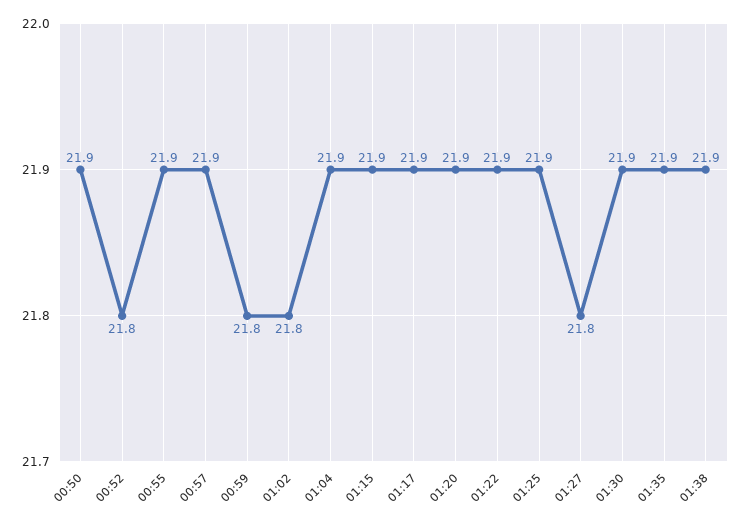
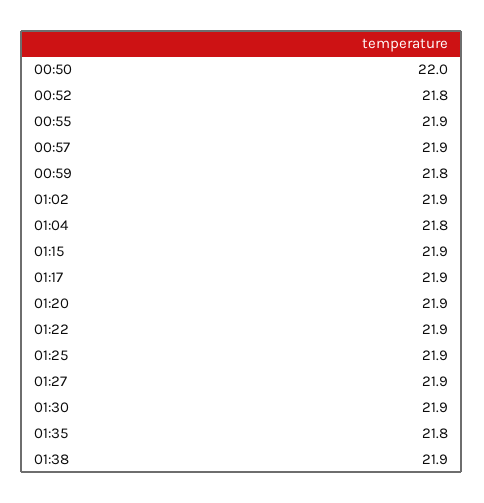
00:50: 21.9 -> 22
01:02: 21.8 -> 21.9
01:04: 21.9 -> 21.8
01:27: 21.8 -> 21.9
01:35: 21.9 -> 21.8

